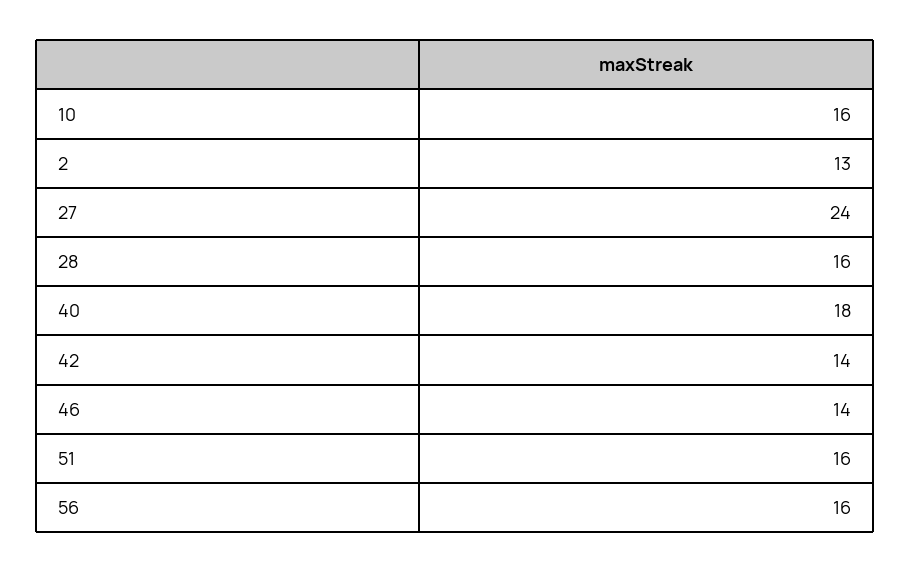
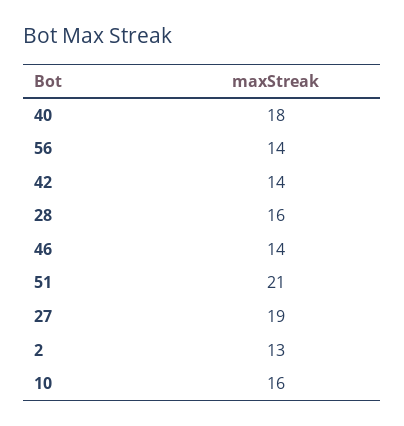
27: 24 -> 19
51: 16 -> 21
56: 16 -> 14

